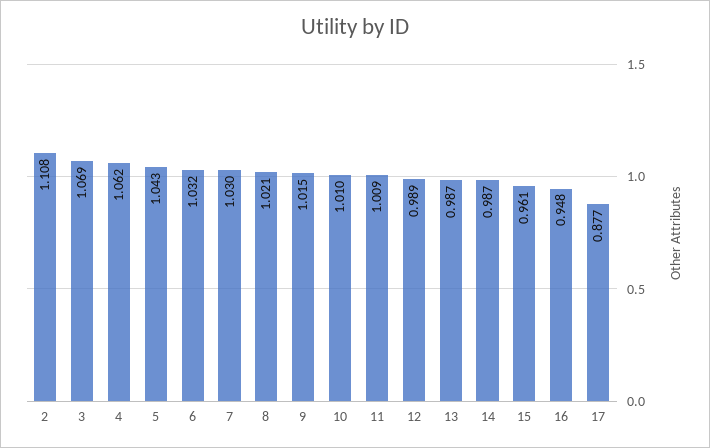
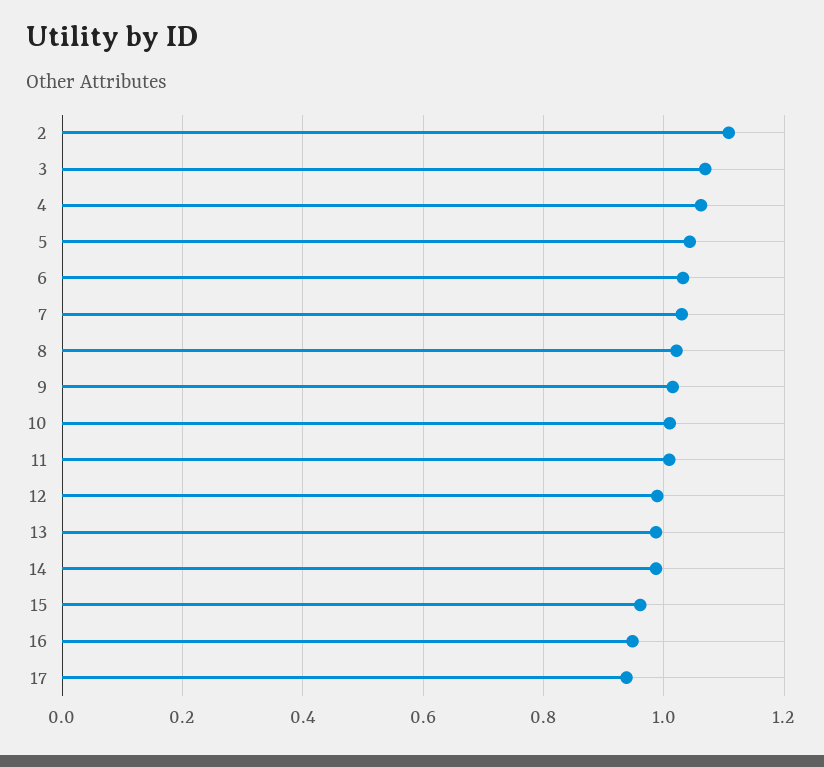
17: 0.877 -> 0.94

